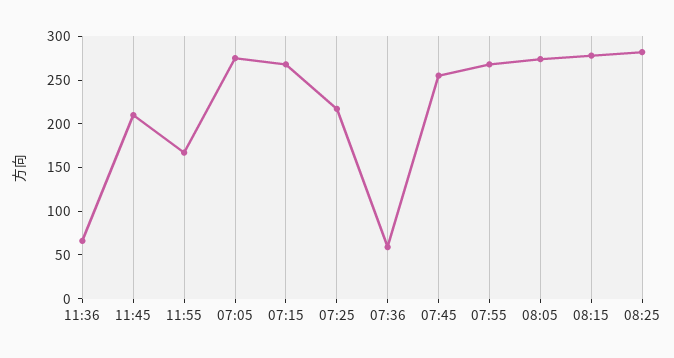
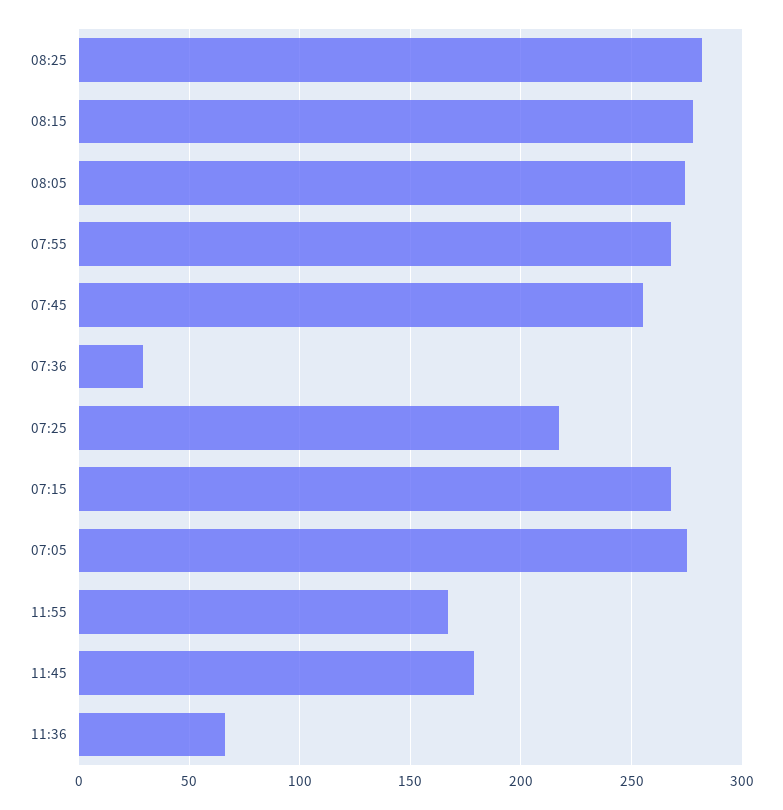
11:45: 210 -> 180
07:36: 60 -> 30

